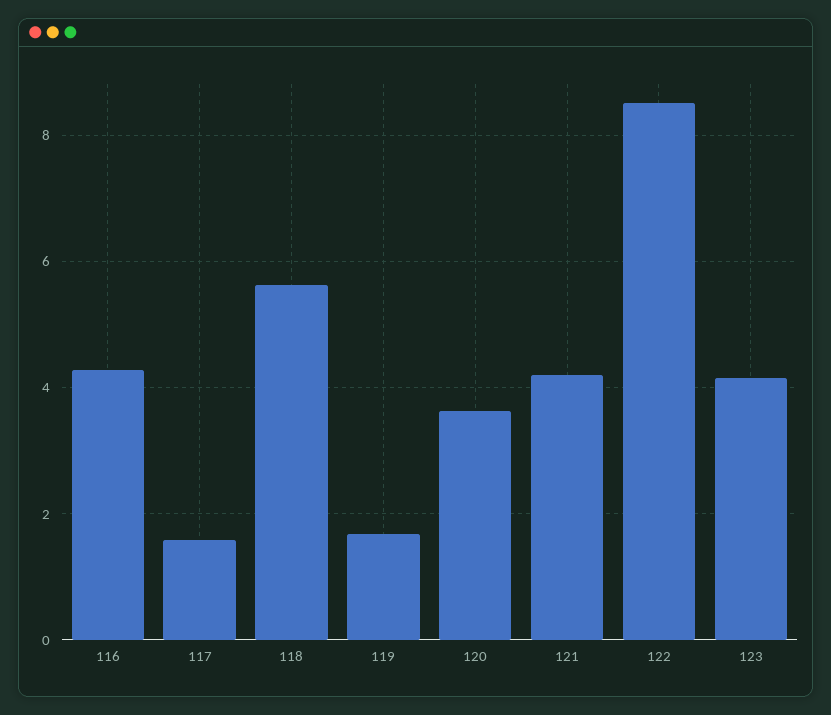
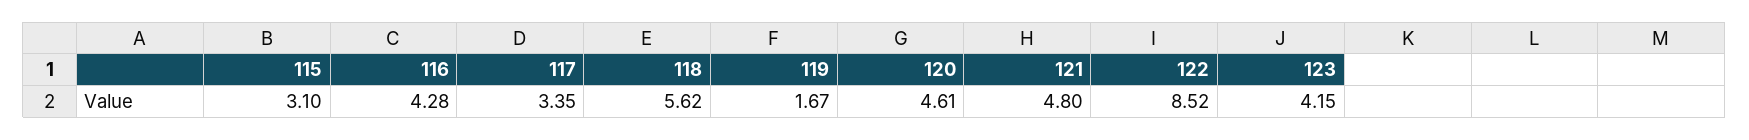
117: 1.6 -> 3.35
120: 3.6 -> 4.61
121: 4.2 -> 4.8
115: none -> 3.1

